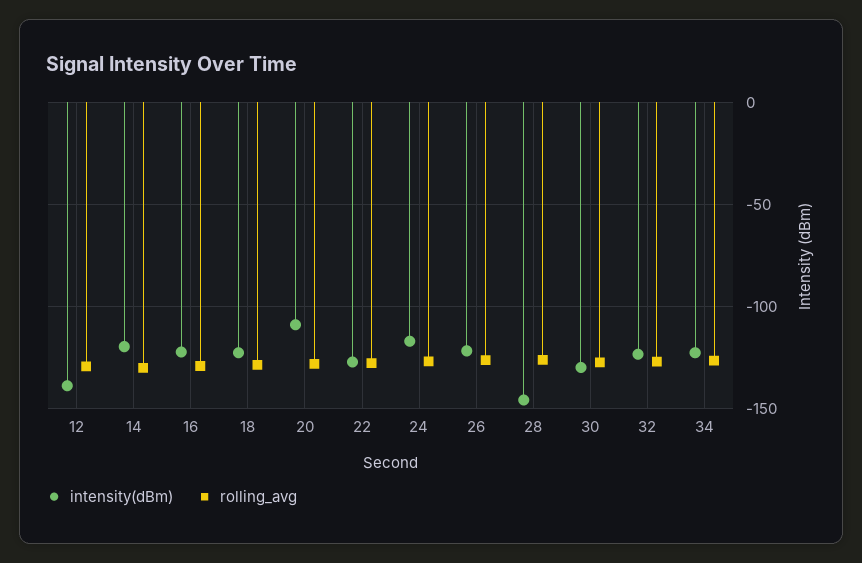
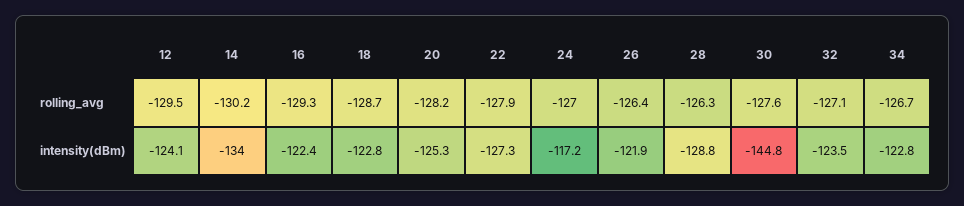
intensity(dBm), 12: -140 -> -124.1
intensity(dBm), 14: -120 -> -134
intensity(dBm), 20: -110 -> -125.3
intensity(dBm), 28: -145 -> -128.8
intensity(dBm), 30: -130 -> -144.8

